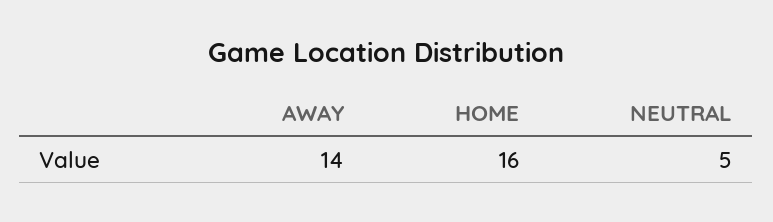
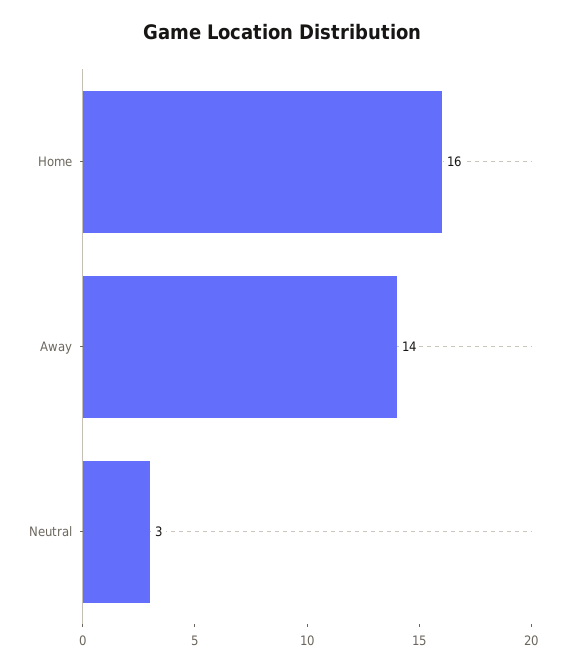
NEUTRAL: 5 -> 3

